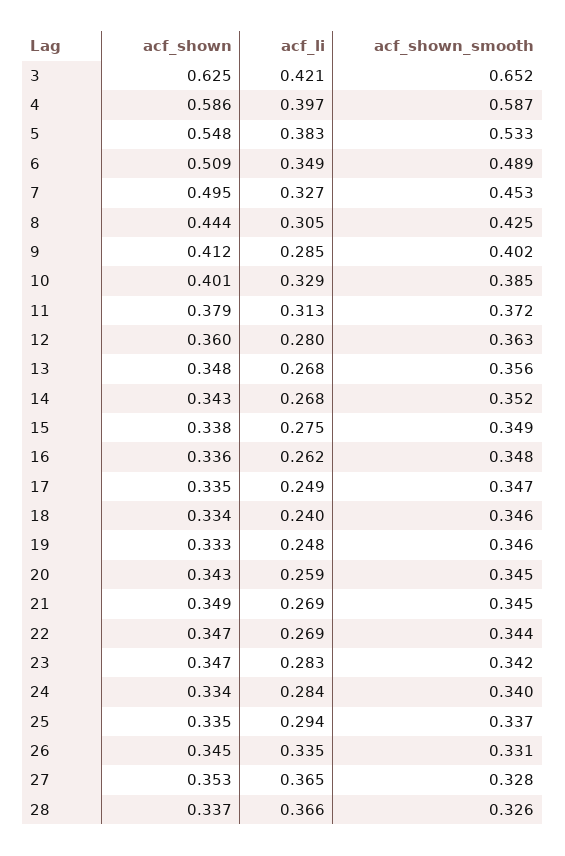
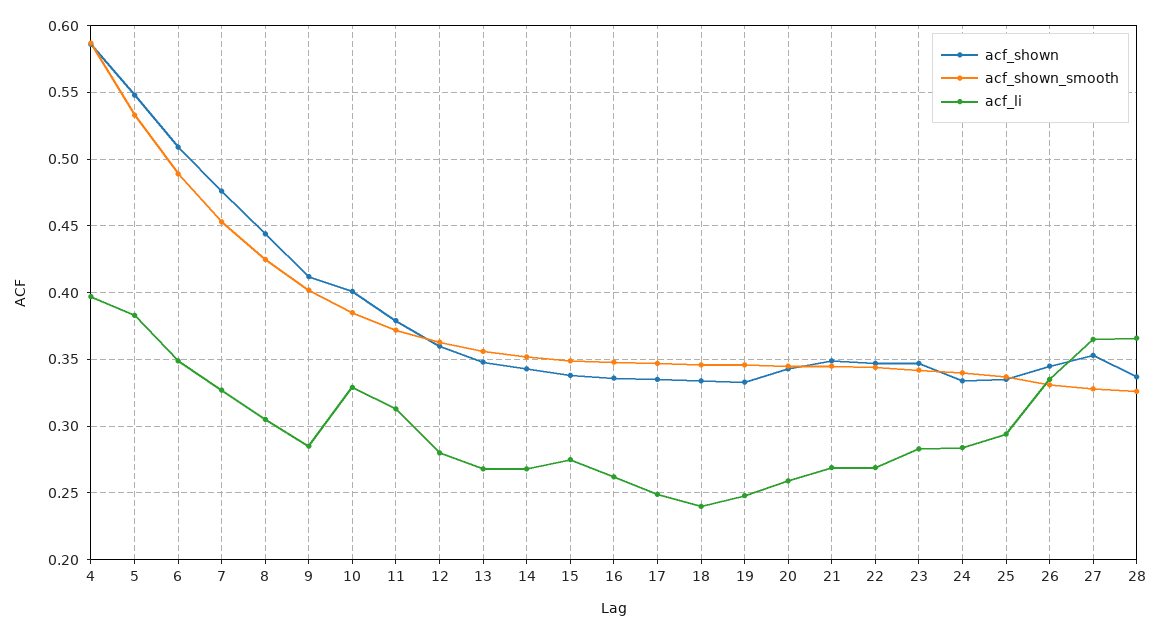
acf_shown, 3: 0.625 -> none
acf_li, 3: 0.421 -> none
acf_shown_smooth, 3: 0.652 -> none
acf_shown, 7: 0.495 -> 0.475

